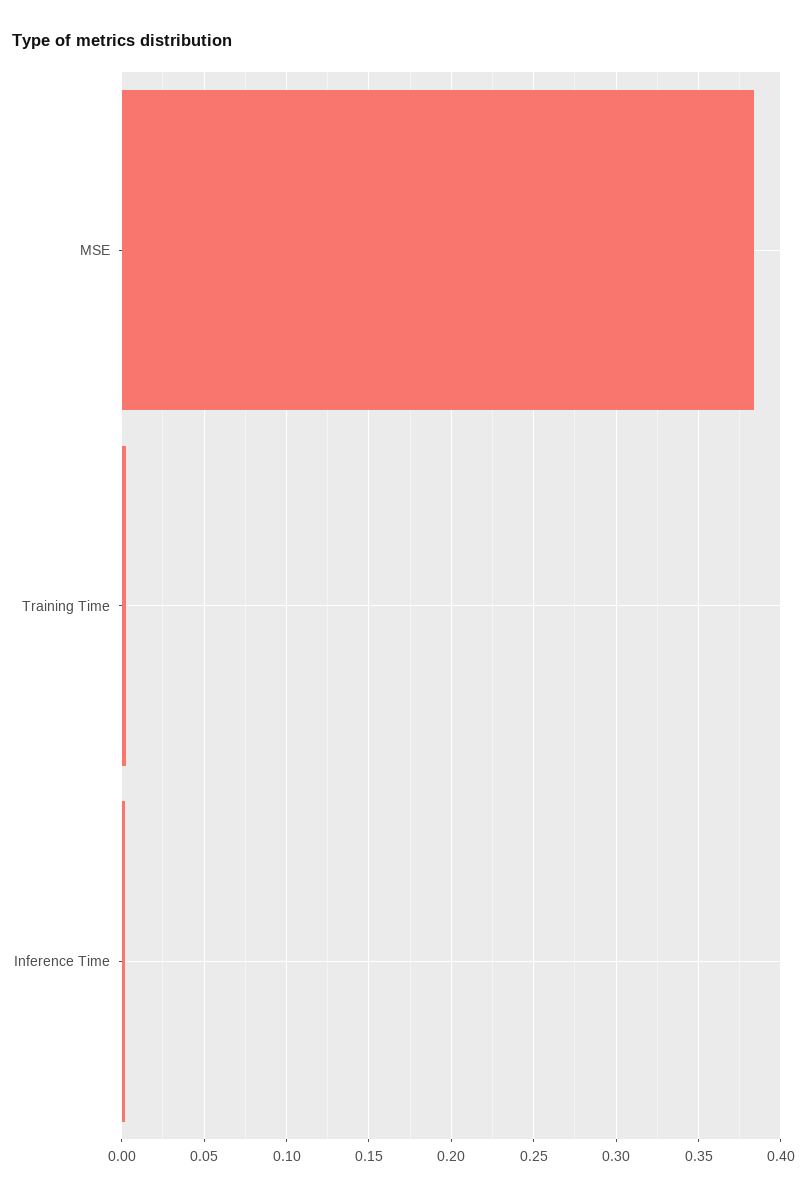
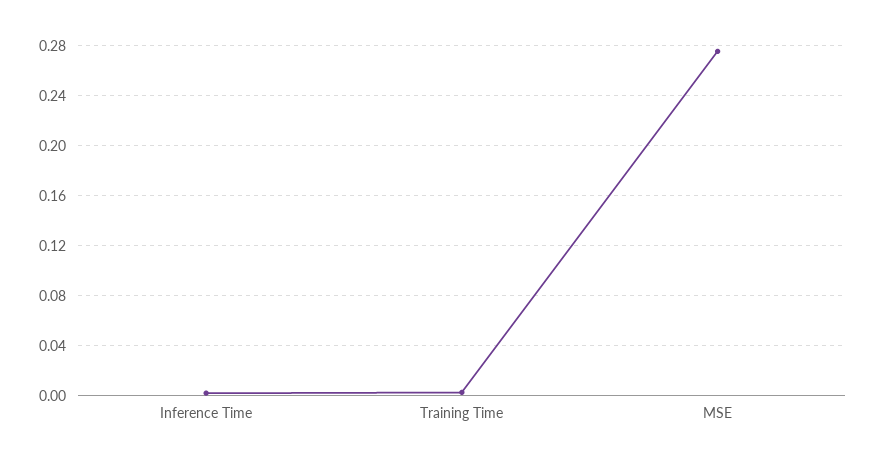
MSE: 0.385 -> 0.275

